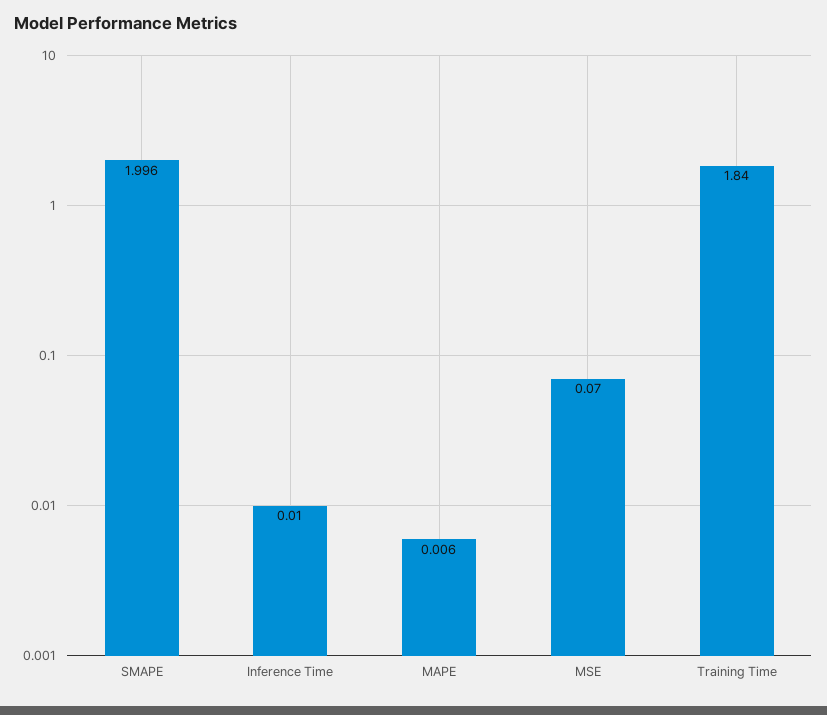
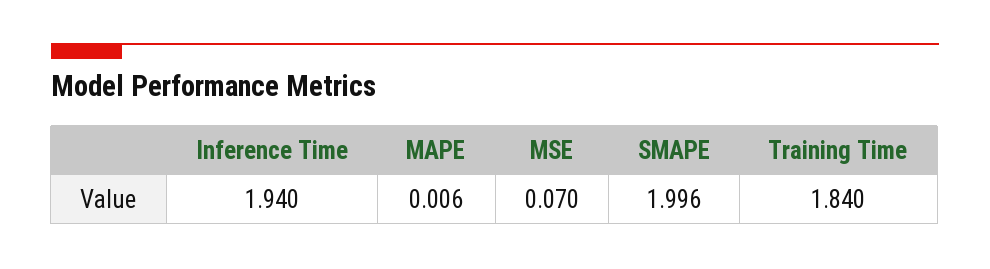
Inference Time: 0.01 -> 1.94

